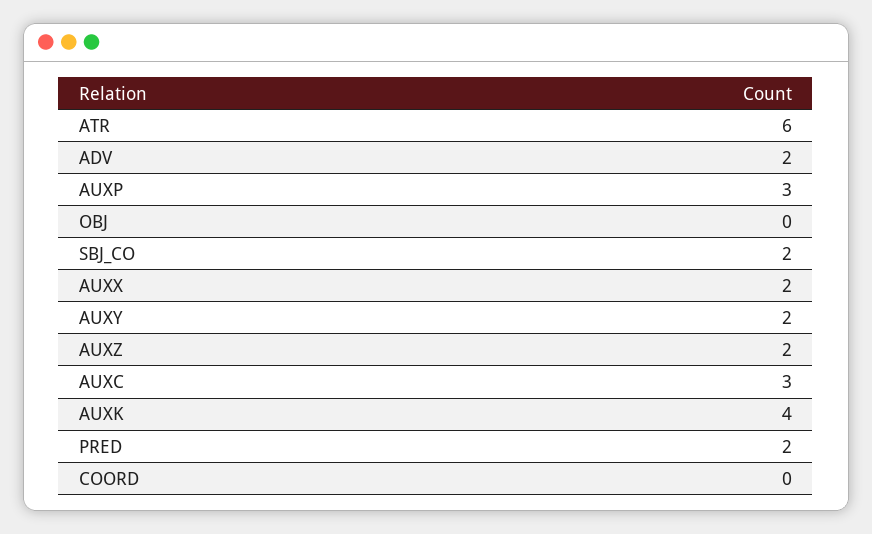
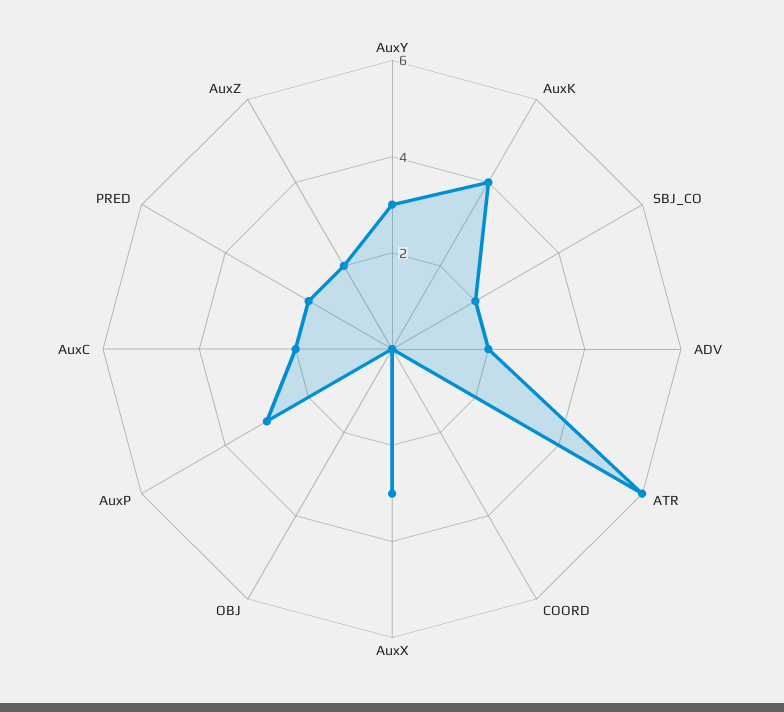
AUXX: 2 -> 3
AUXY: 2 -> 3
AUXC: 3 -> 2

